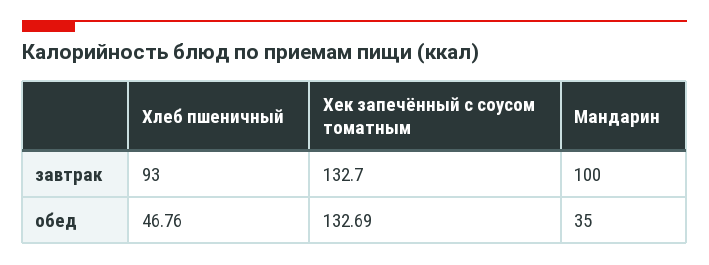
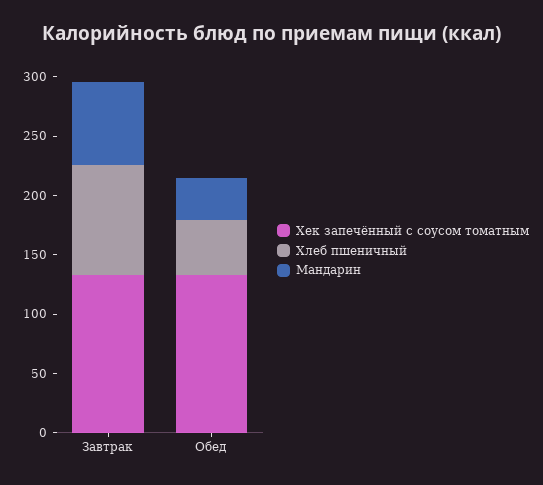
Мандарин, завтрак: 100 -> 70

